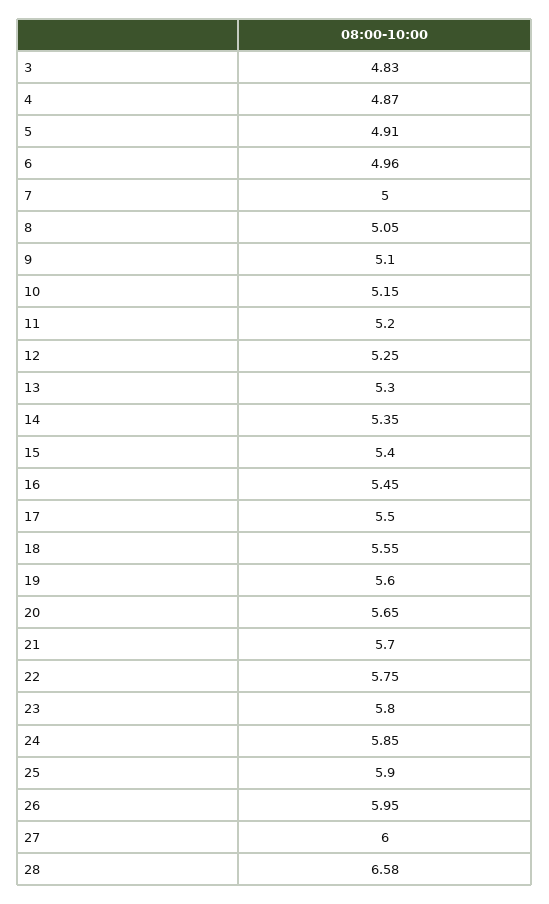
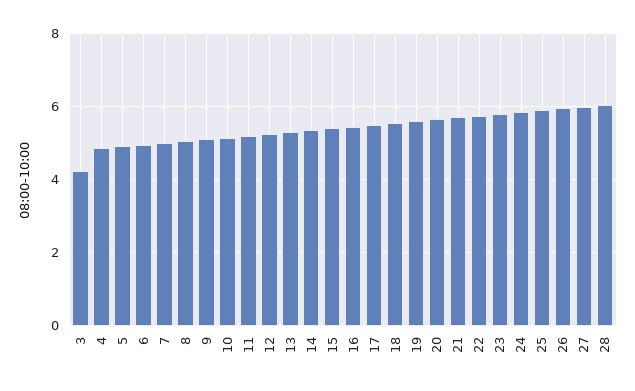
3: 4.83 -> 4.2
28: 6.58 -> 6

